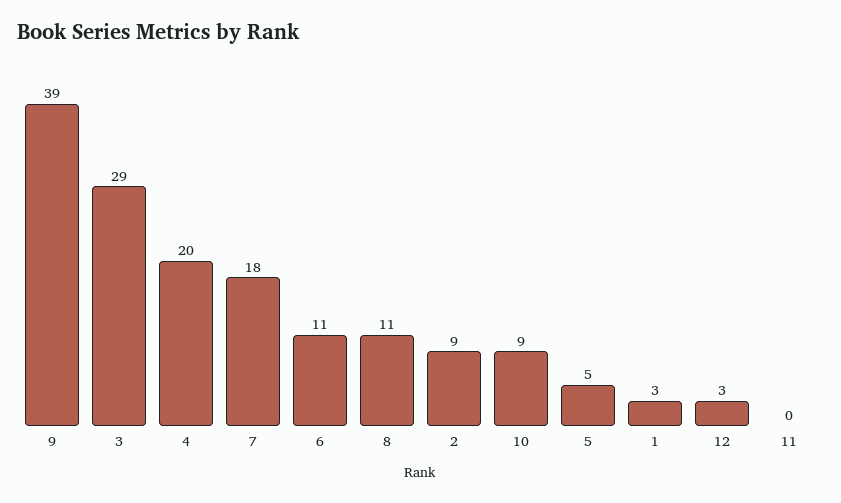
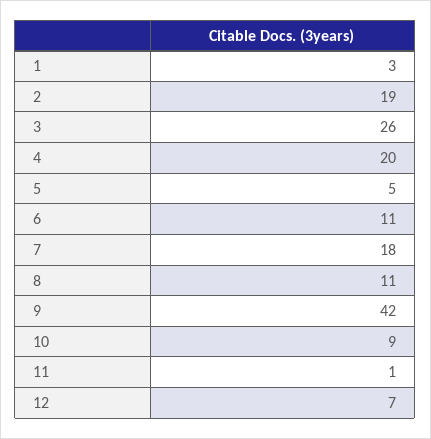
9: 39 -> 42
3: 29 -> 26
2: 9 -> 19
12: 3 -> 7
11: 0 -> 1

